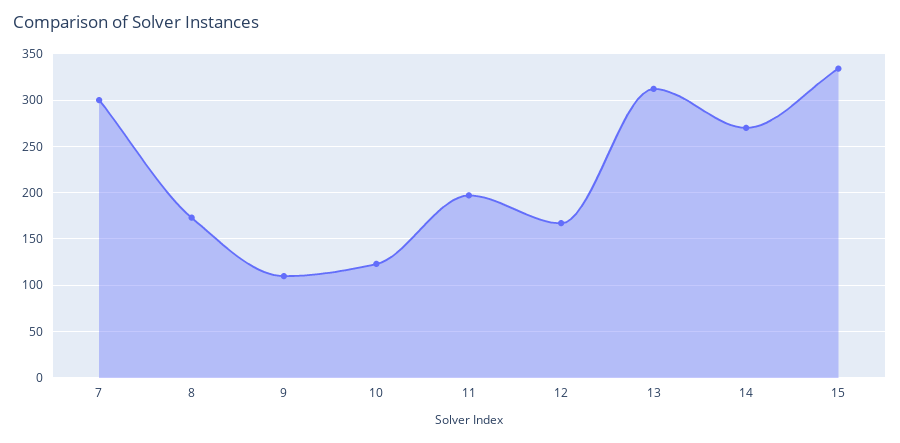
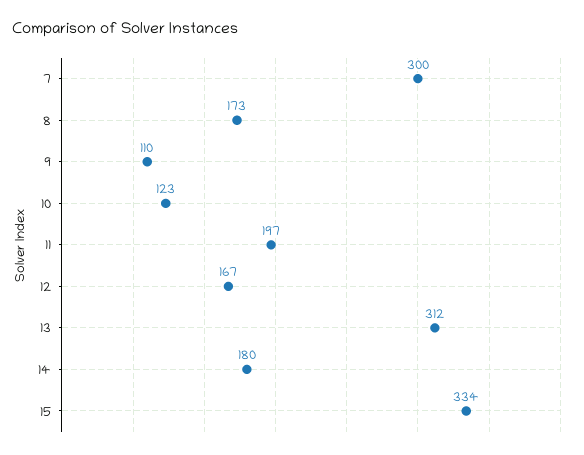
14: 270 -> 180

